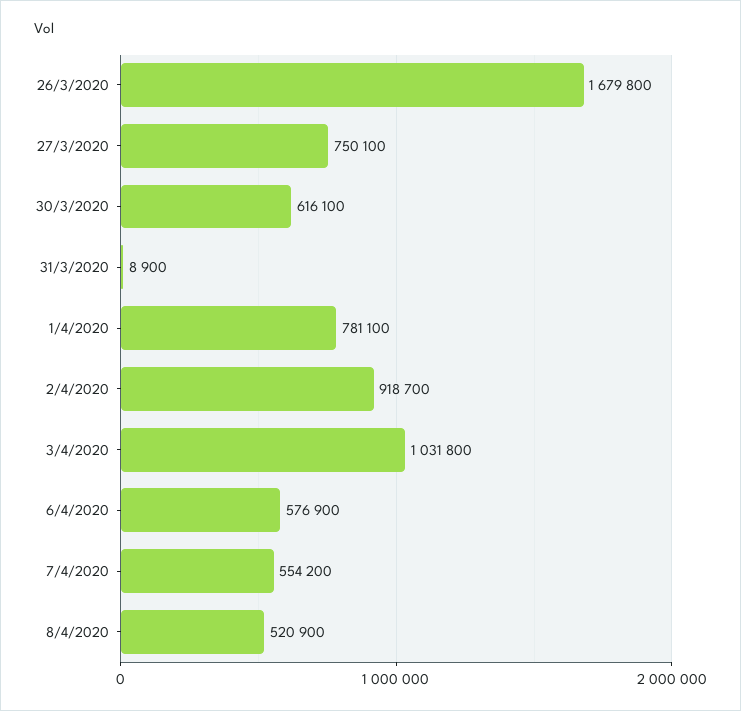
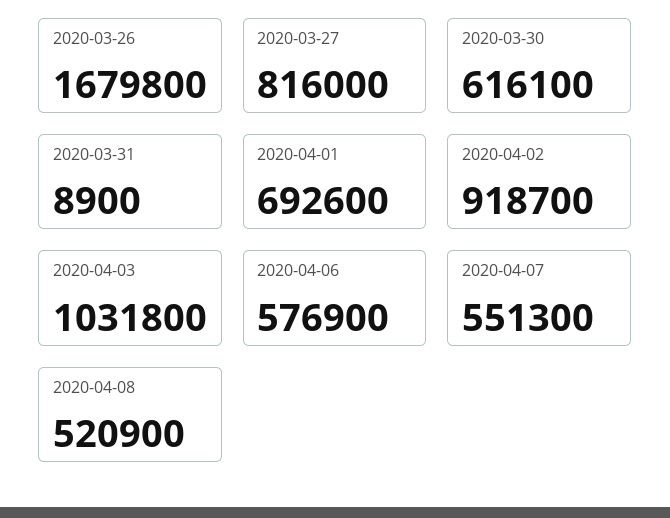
27/3/2020: 750100 -> 816000
1/4/2020: 781100 -> 692600
7/4/2020: 554200 -> 551300

